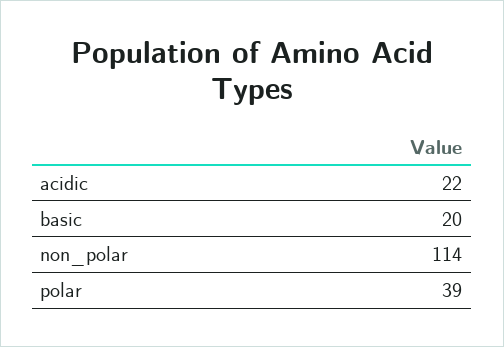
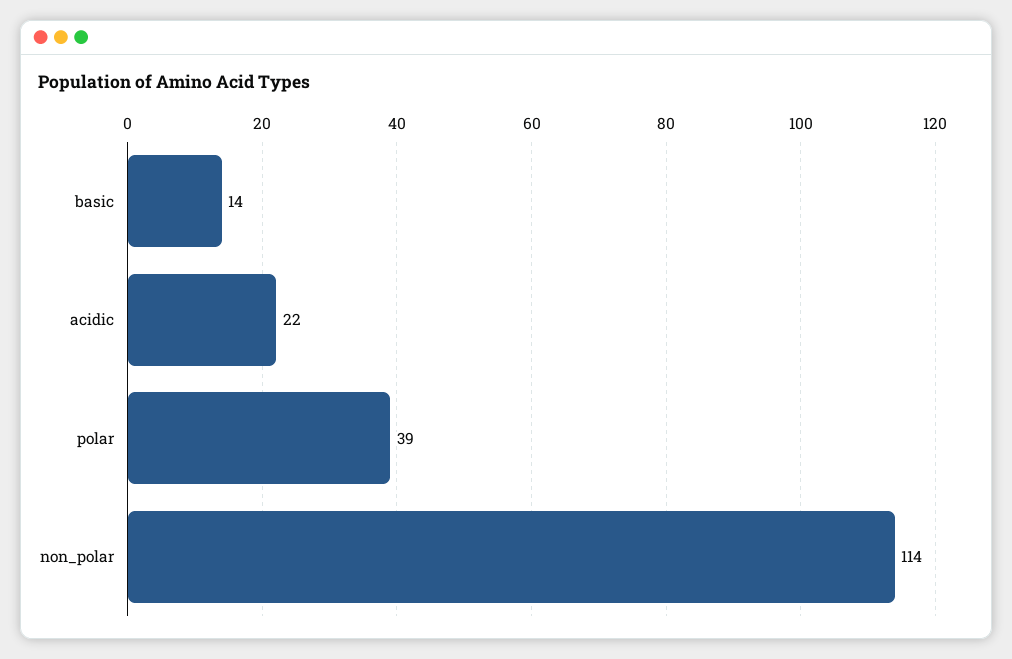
basic: 20 -> 14

